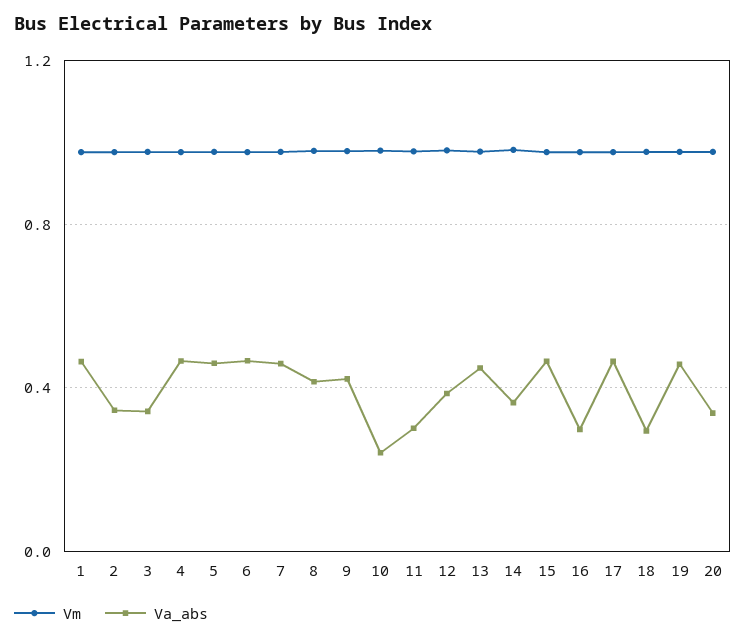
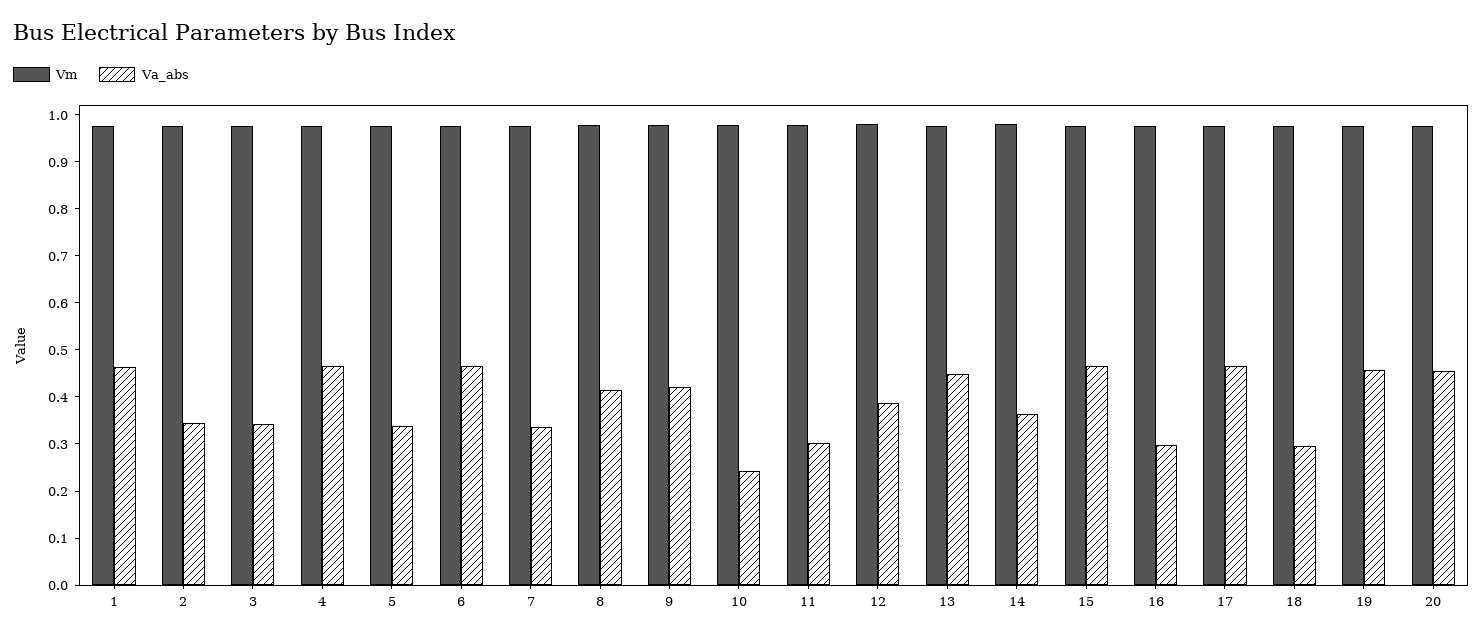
Va_abs, 5: 0.45 -> 0.34
Va_abs, 7: 0.45 -> 0.34
Va_abs, 20: 0.35 -> 0.46

